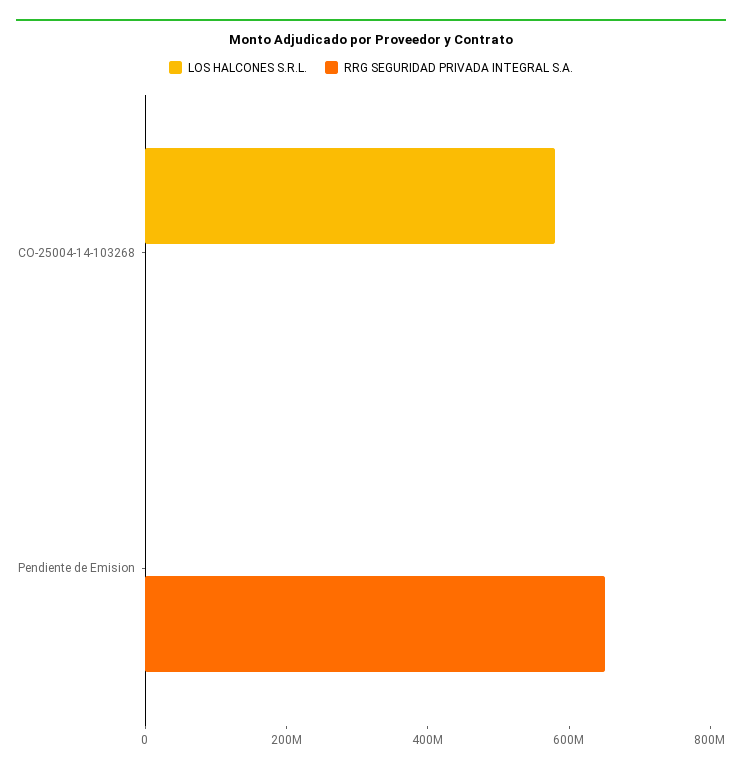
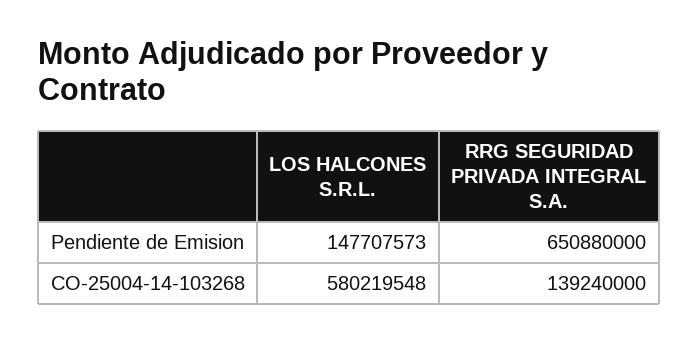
RRG SEGURIDAD PRIVADA INTEGRAL S.A., CO-25004-14-103268: 0 -> 139240000
LOS HALCONES S.R.L., Pendiente de Emision: 0 -> 147707573

